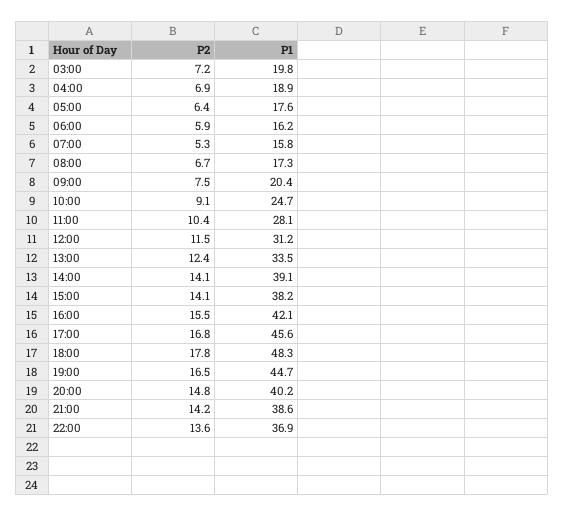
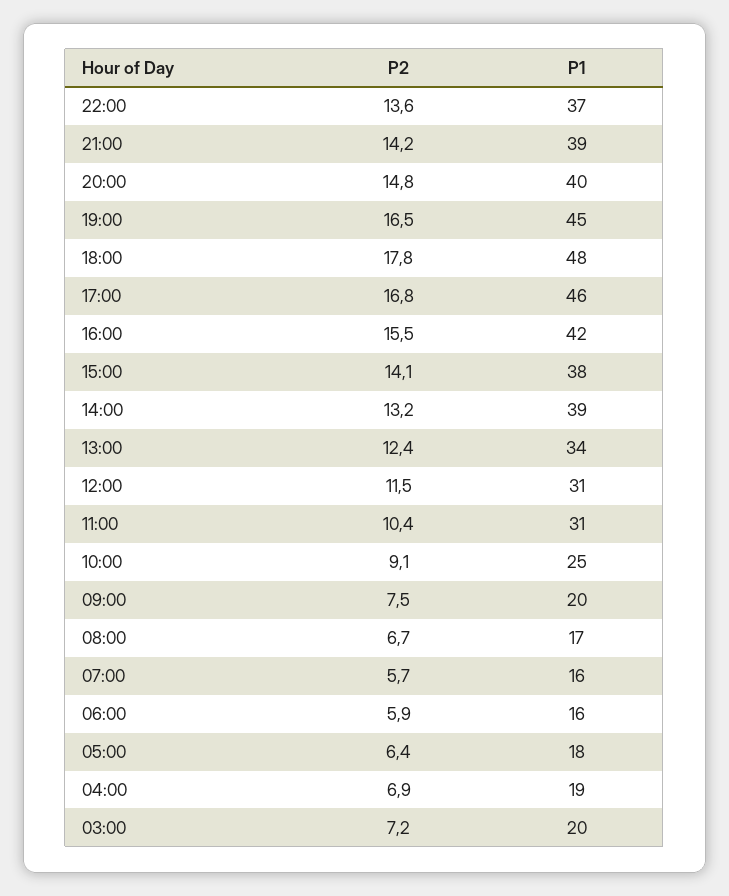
P2, 07:00: 5.3 -> 5.7
P1, 11:00: 28.1 -> 31
P2, 14:00: 14.1 -> 13.2

